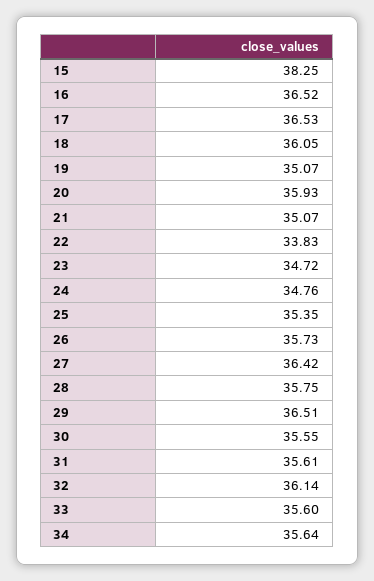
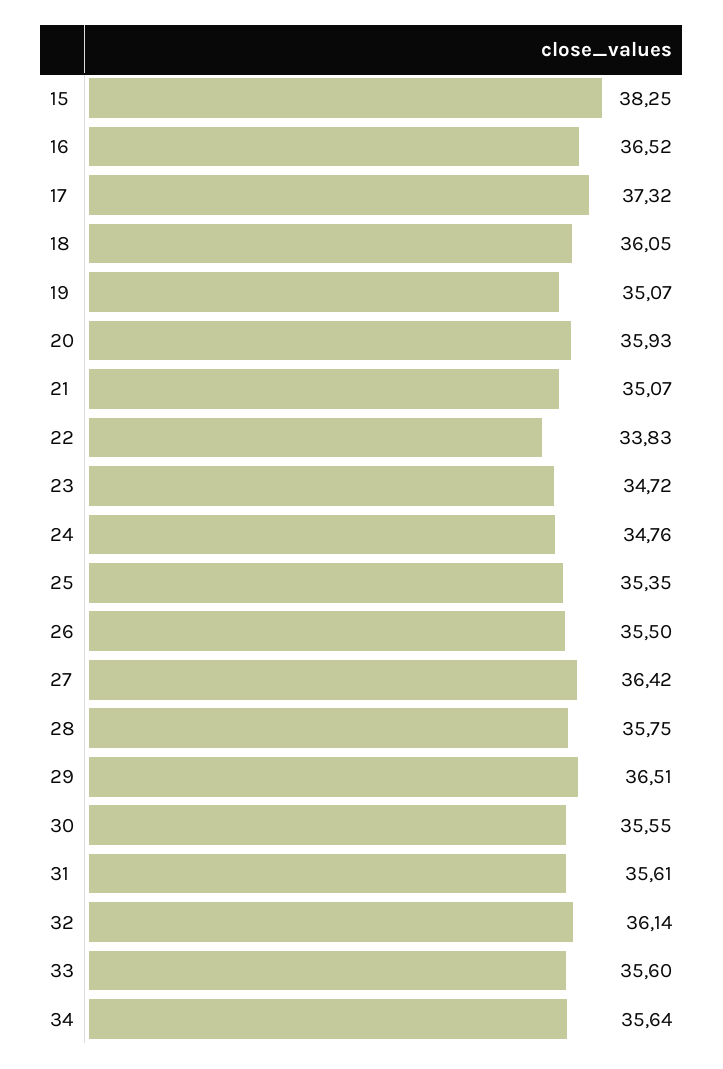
17: 36.53 -> 37.32
26: 35.73 -> 35.5

